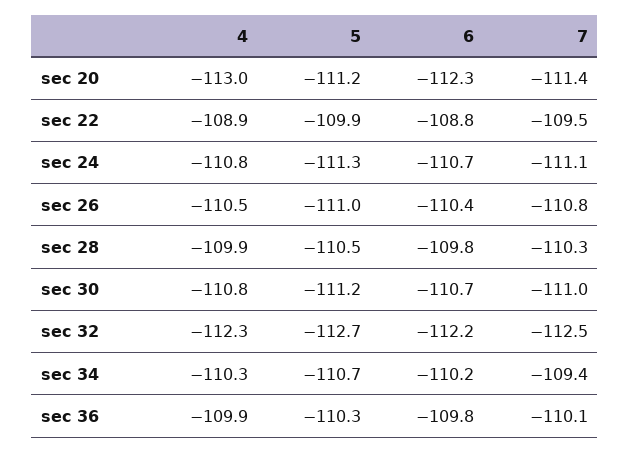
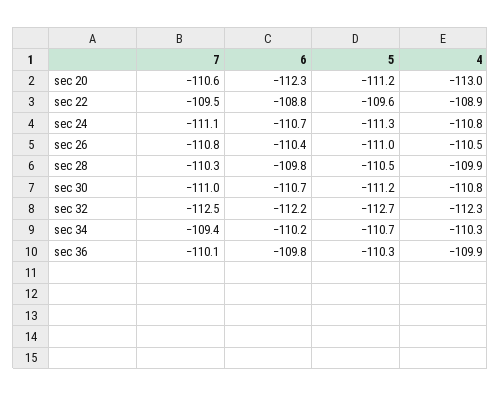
7, sec 20: -111.4 -> -110.6
5, sec 22: -109.9 -> -109.6

